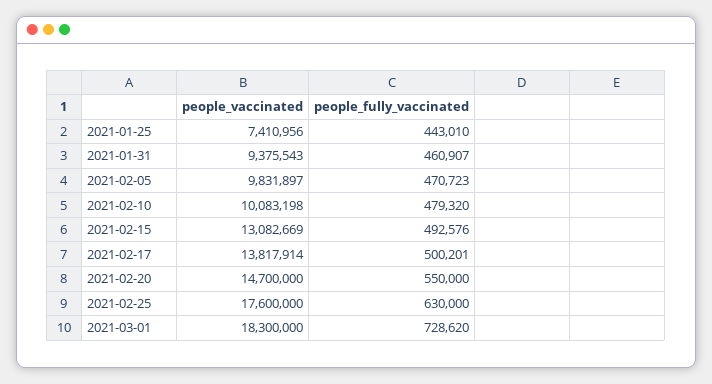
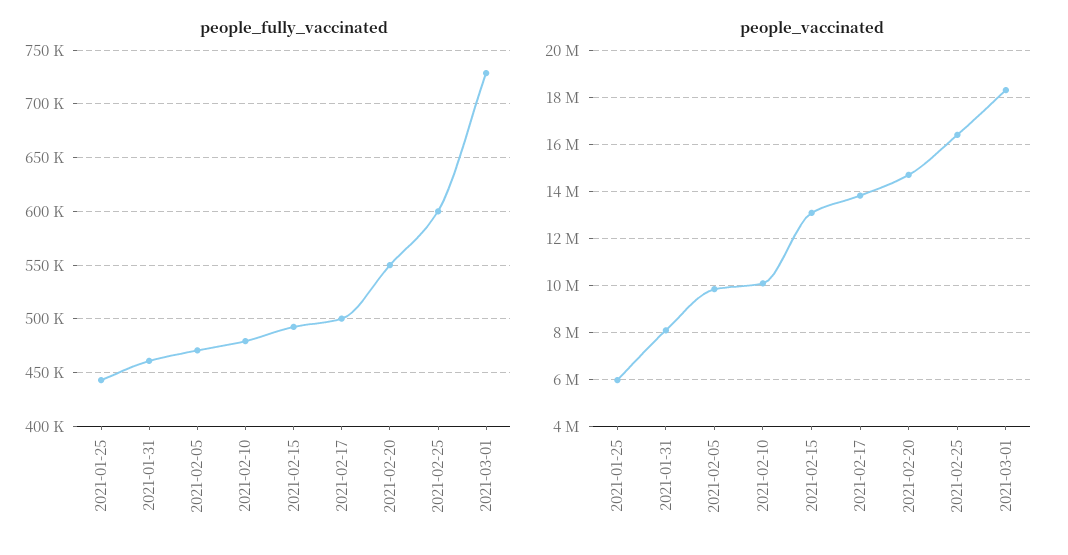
people_vaccinated, 2021-01-25: 7410956 -> 6000000
people_vaccinated, 2021-01-31: 9375543 -> 8000000
people_vaccinated, 2021-02-25: 17600000 -> 16500000
people_fully_vaccinated, 2021-02-25: 630000 -> 600000

